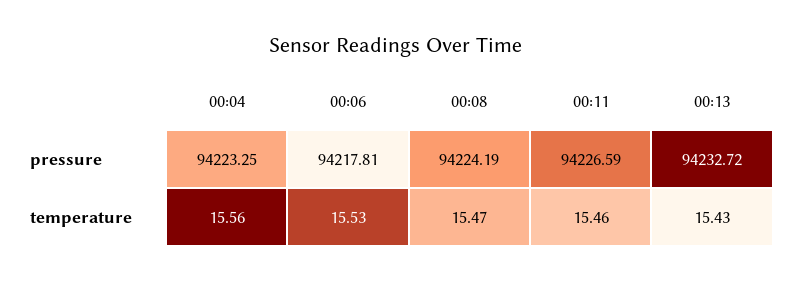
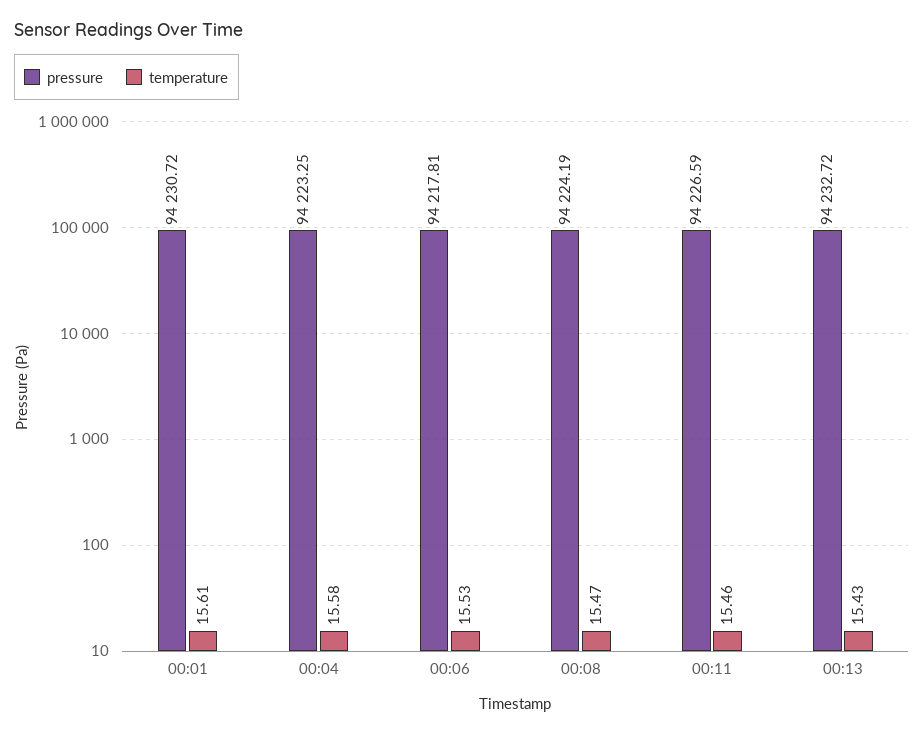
temperature, 00:04: 15.56 -> 15.58
pressure, 00:01: none -> 94230.72
temperature, 00:01: none -> 15.61

